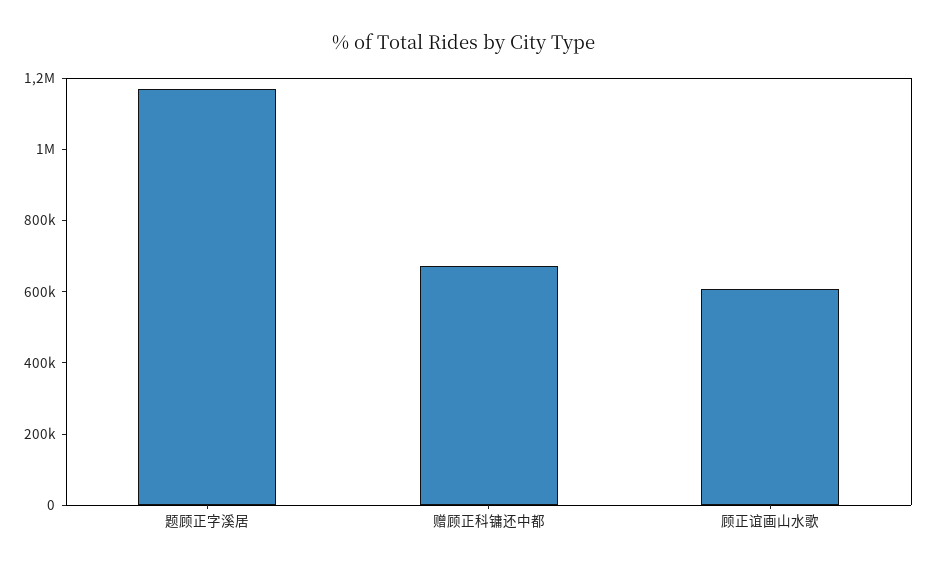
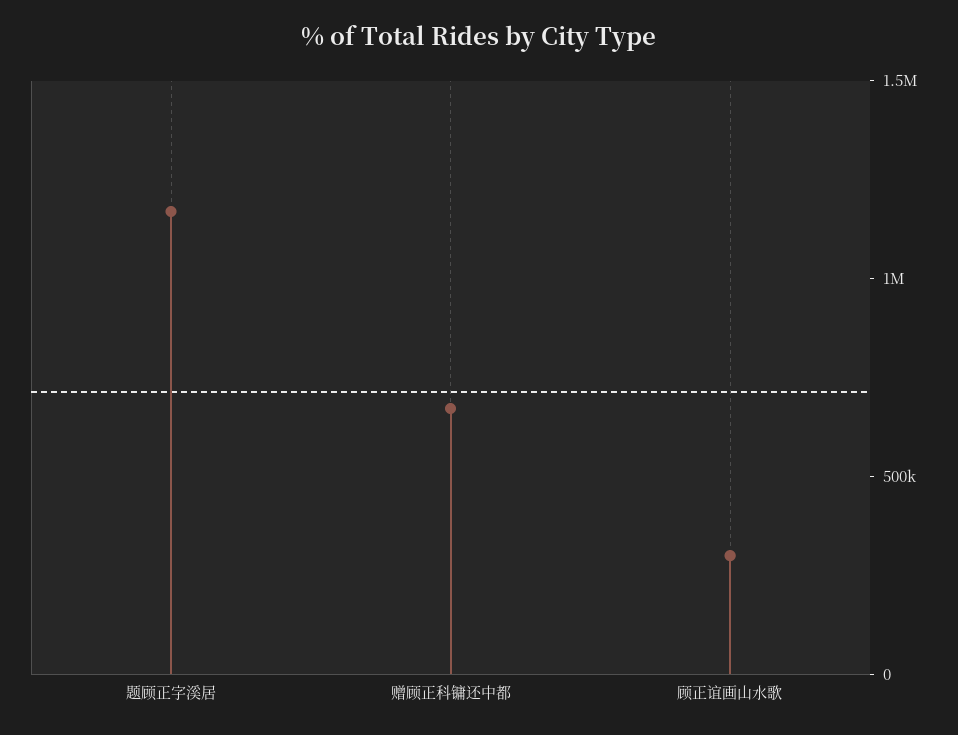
顾正谊画山水歌: 600000 -> 300000

